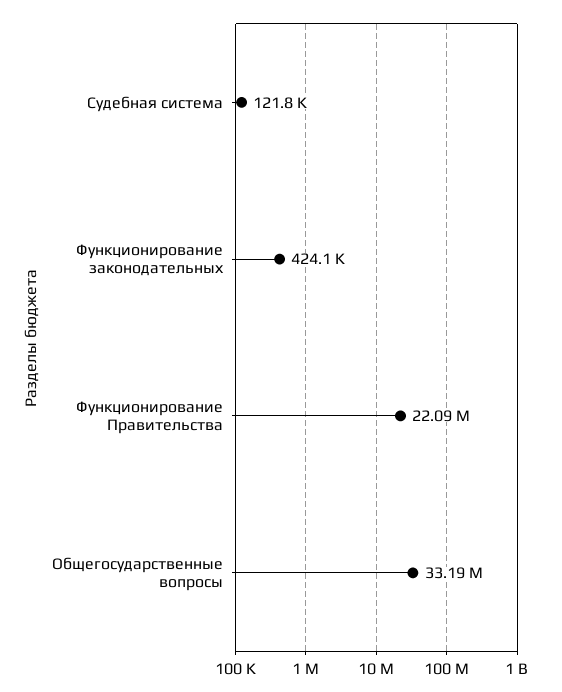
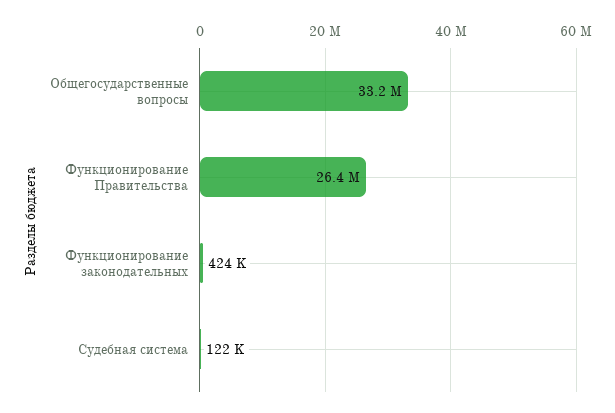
Функционирование Правительства: 22090000 -> 26400000

